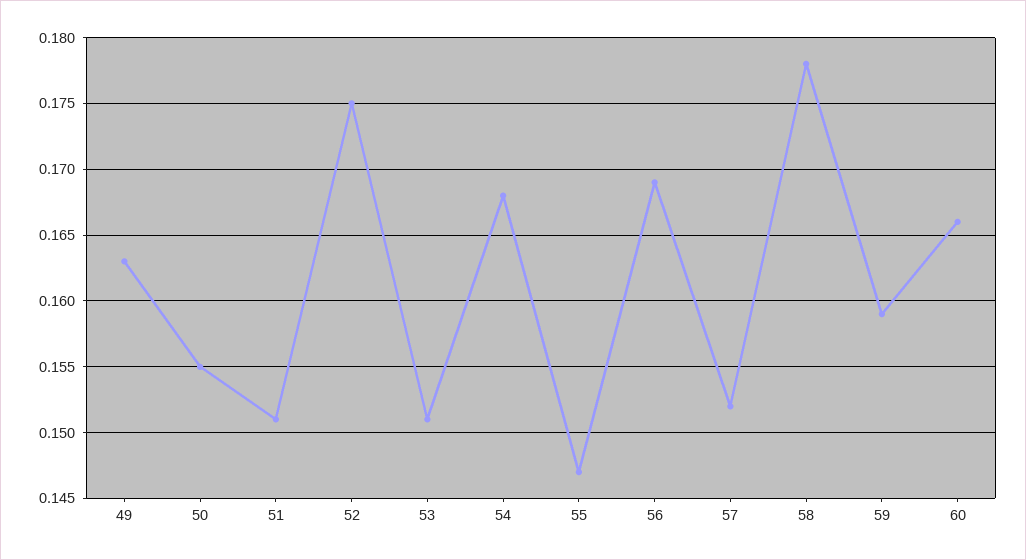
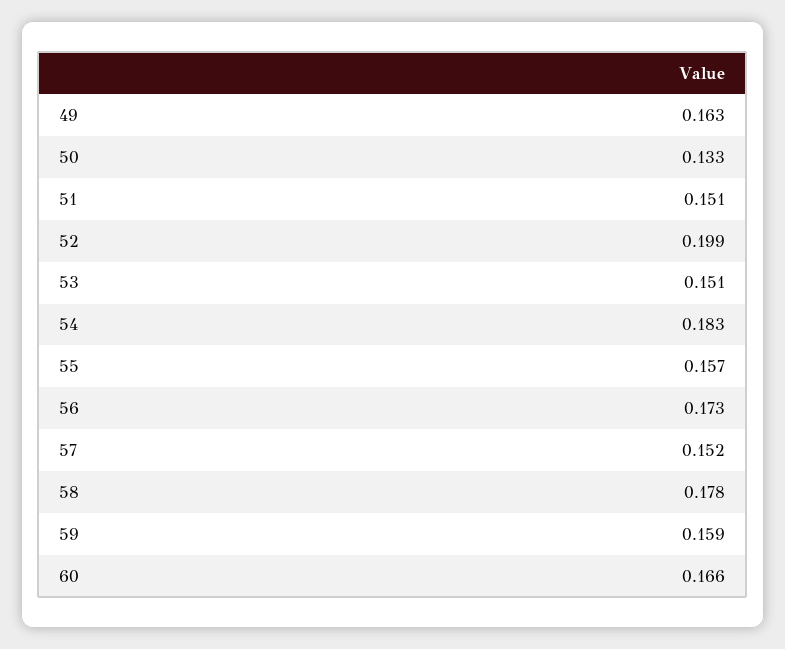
50: 0.155 -> 0.133
52: 0.175 -> 0.199
54: 0.168 -> 0.183
55: 0.147 -> 0.157
56: 0.169 -> 0.173

